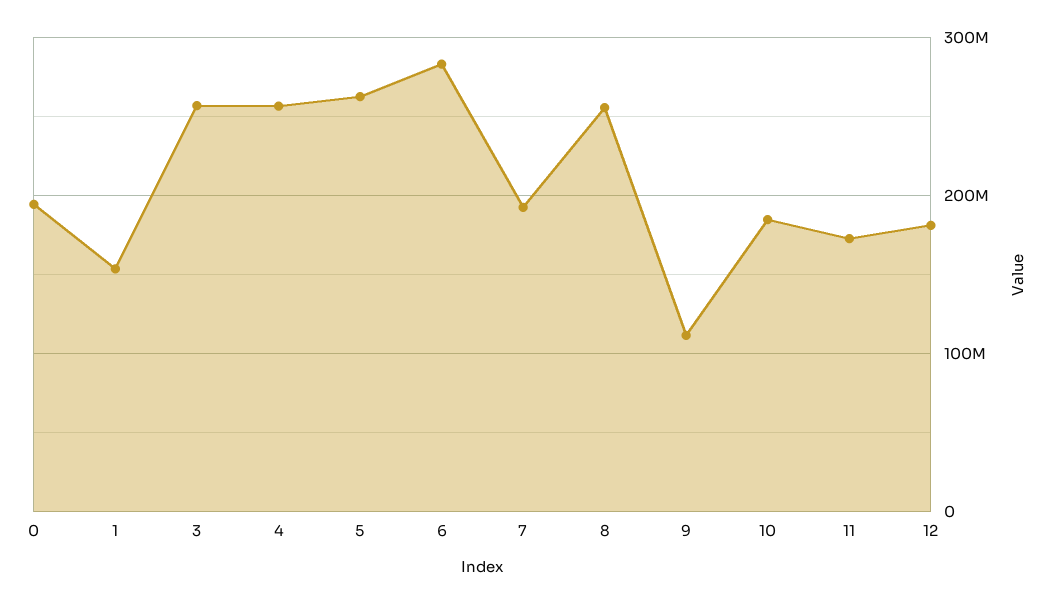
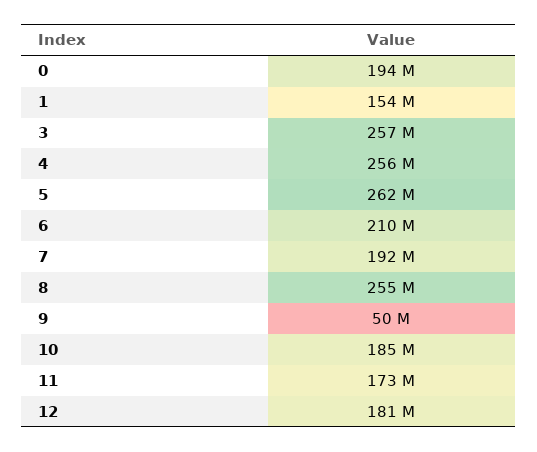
6: 280000000 -> 210000000
9: 110000000 -> 50000000

